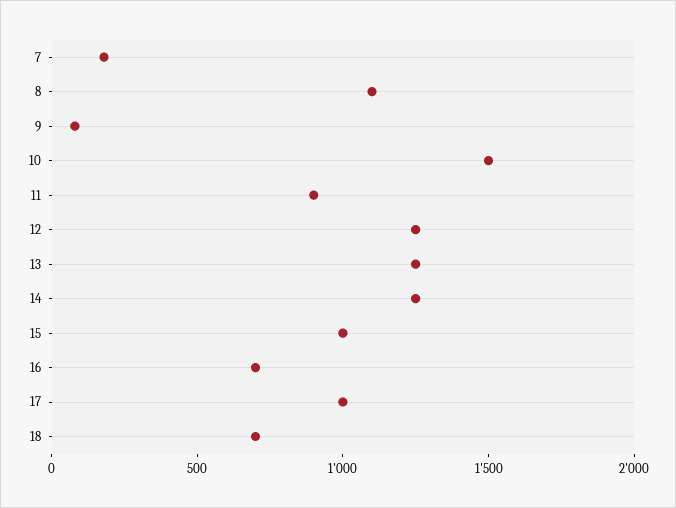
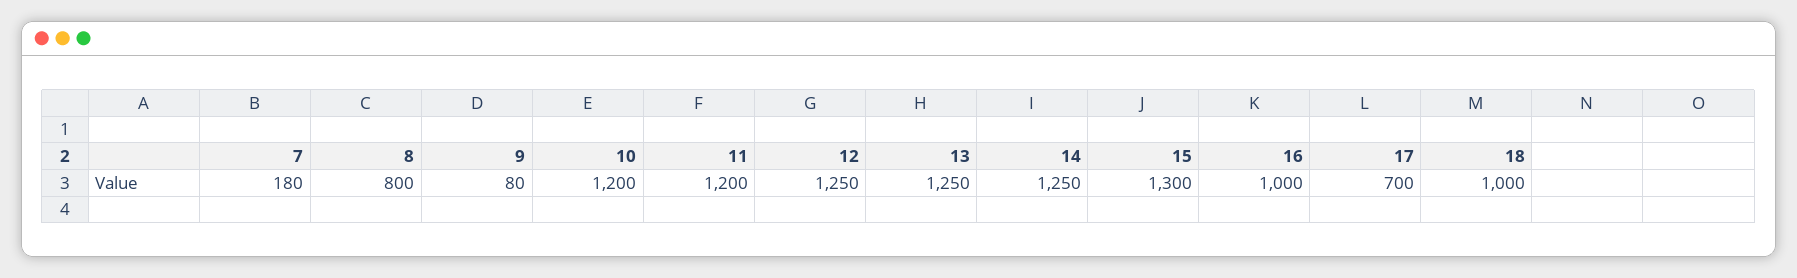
8: 1100 -> 800
10: 1500 -> 1200
11: 900 -> 1200
15: 1000 -> 1300
16: 700 -> 1000
17: 1000 -> 700
18: 700 -> 1000

